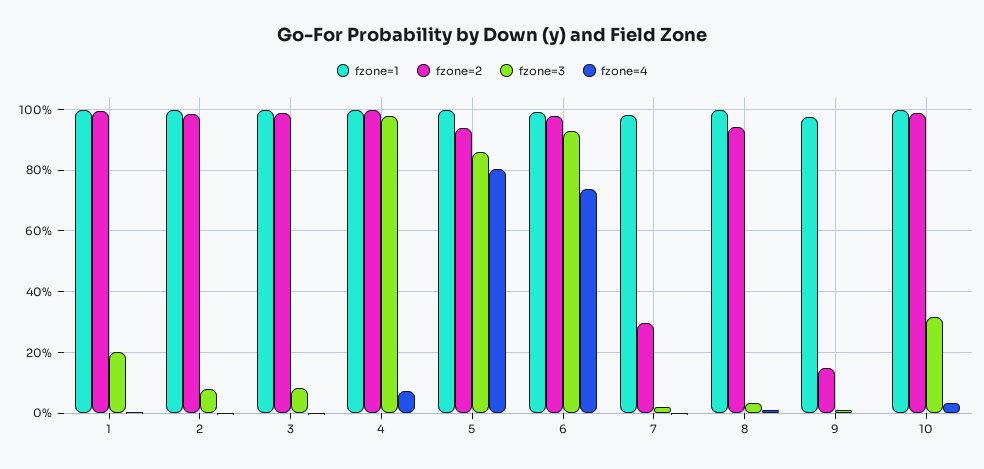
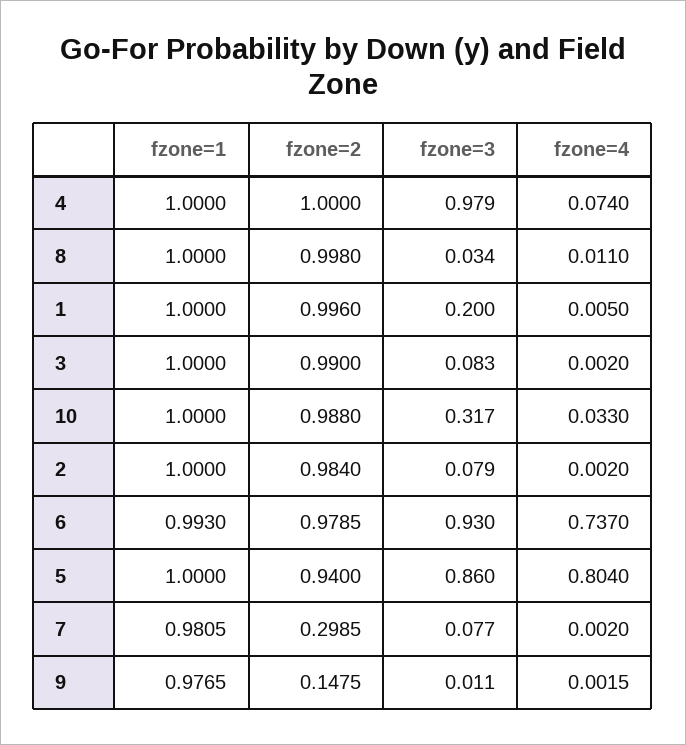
fzone=3, 7: 0.02 -> 0.077
fzone=2, 8: 0.94 -> 0.998

